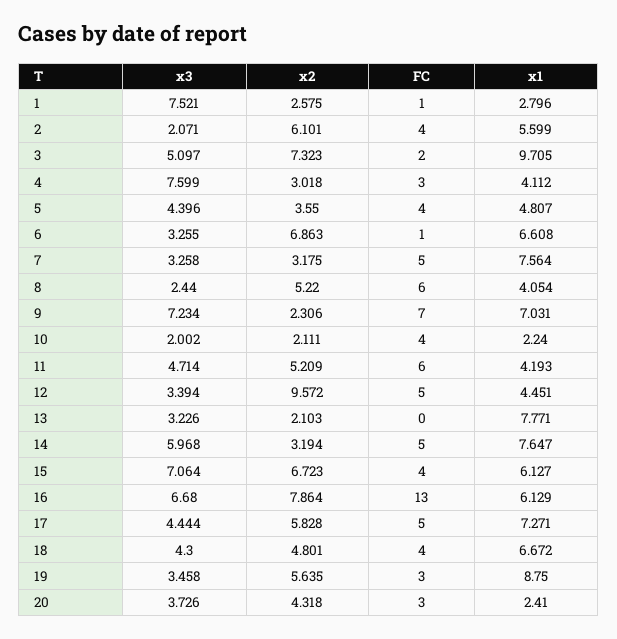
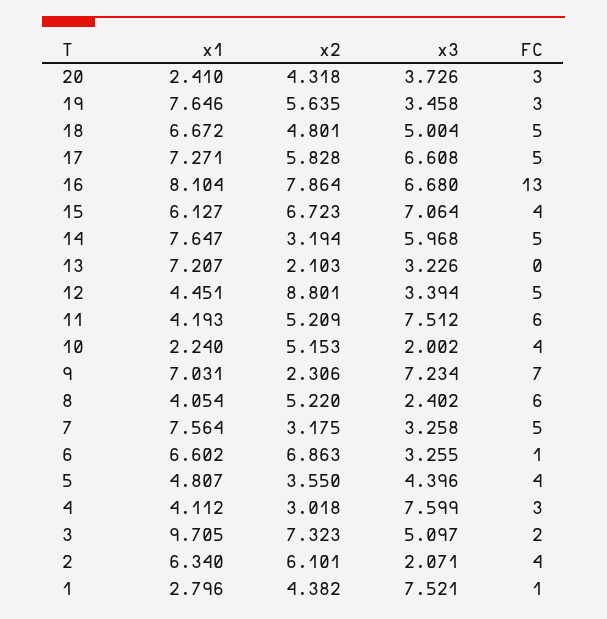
x2, 1: 2.575 -> 4.382
x1, 2: 5.599 -> 6.34
x1, 6: 6.608 -> 6.602
x3, 8: 2.44 -> 2.402
x2, 10: 2.111 -> 5.153
x3, 11: 4.714 -> 7.512
x2, 12: 9.572 -> 8.801
x1, 13: 7.771 -> 7.207
x1, 16: 6.129 -> 8.104
x3, 17: 4.444 -> 6.608
x3, 18: 4.3 -> 5.004
FC, 18: 4 -> 5
x1, 19: 8.75 -> 7.646

